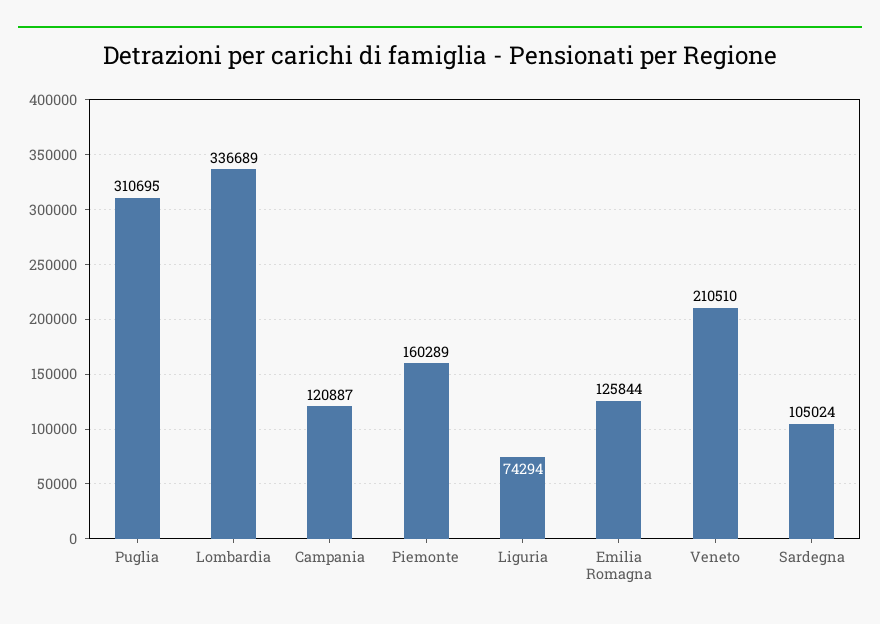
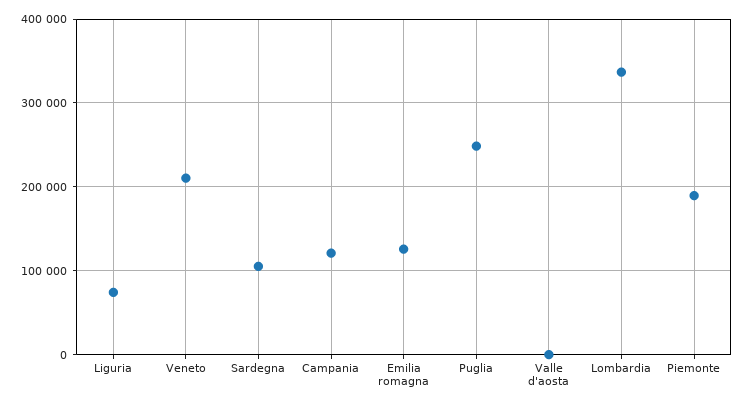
Puglia: 310695 -> 250000
Piemonte: 160289 -> 190000
Valle d'aosta: none -> 0

